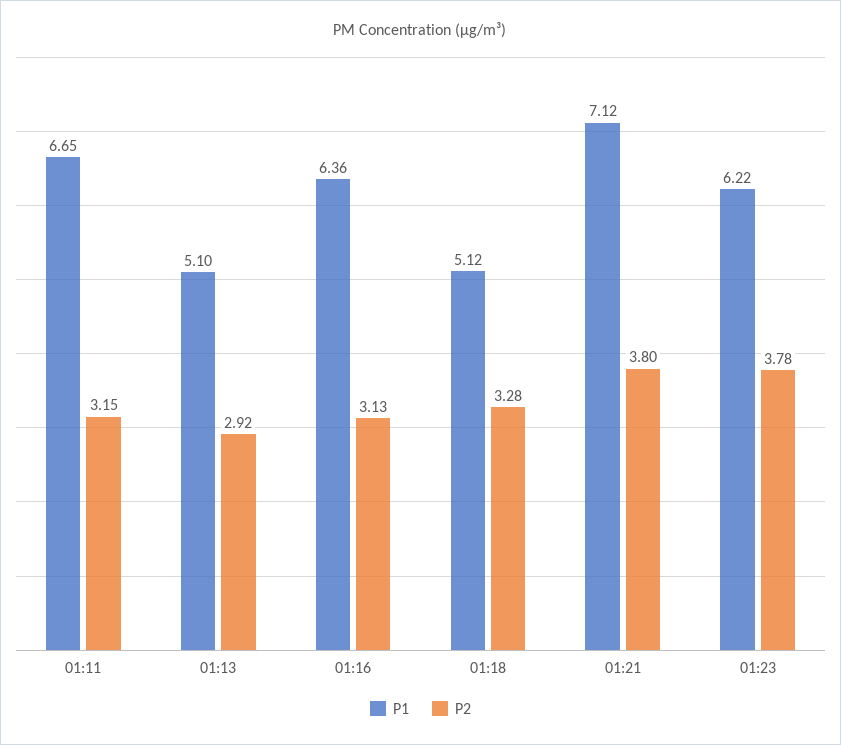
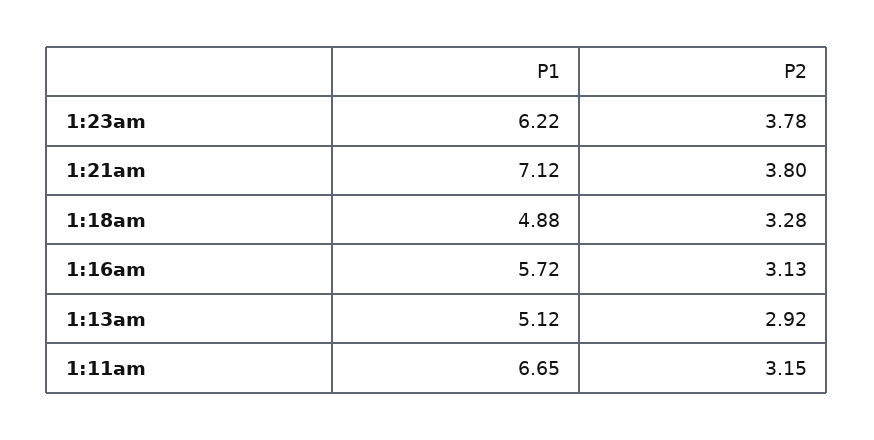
P1, 01:13: 5.1 -> 5.12
P1, 01:16: 6.36 -> 5.72
P1, 01:18: 5.12 -> 4.88

